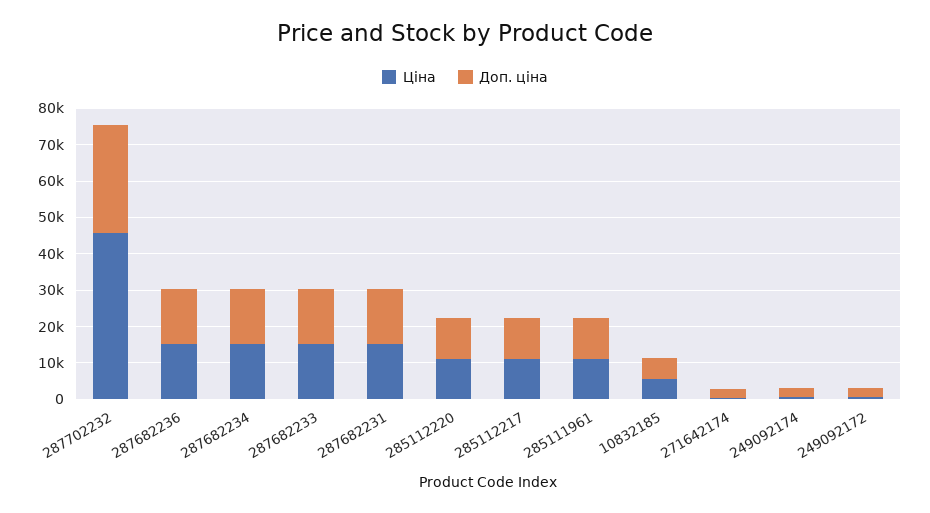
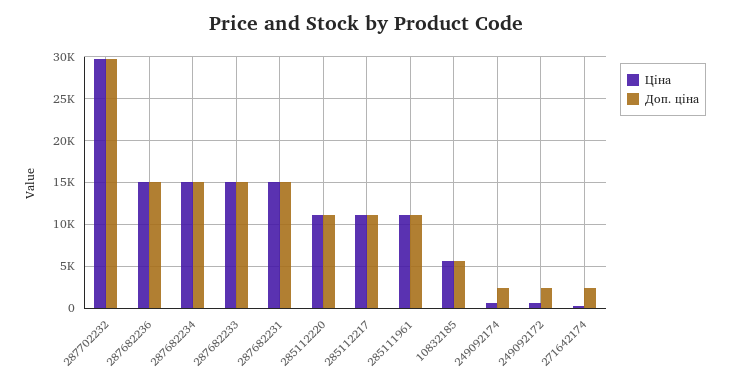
Ціна, 287702232: 45000 -> 30000

